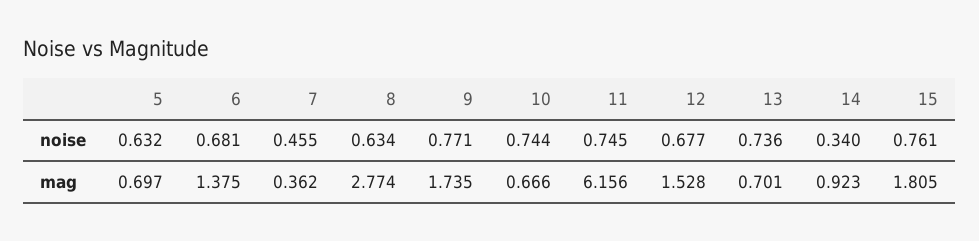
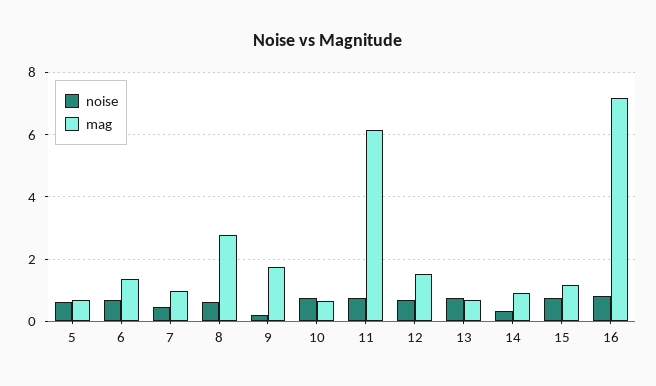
noise, 9: 0.771 -> 0.2
mag, 7: 0.362 -> 1
mag, 15: 1.805 -> 1.2
noise, 16: none -> 0.8
mag, 16: none -> 7.2

